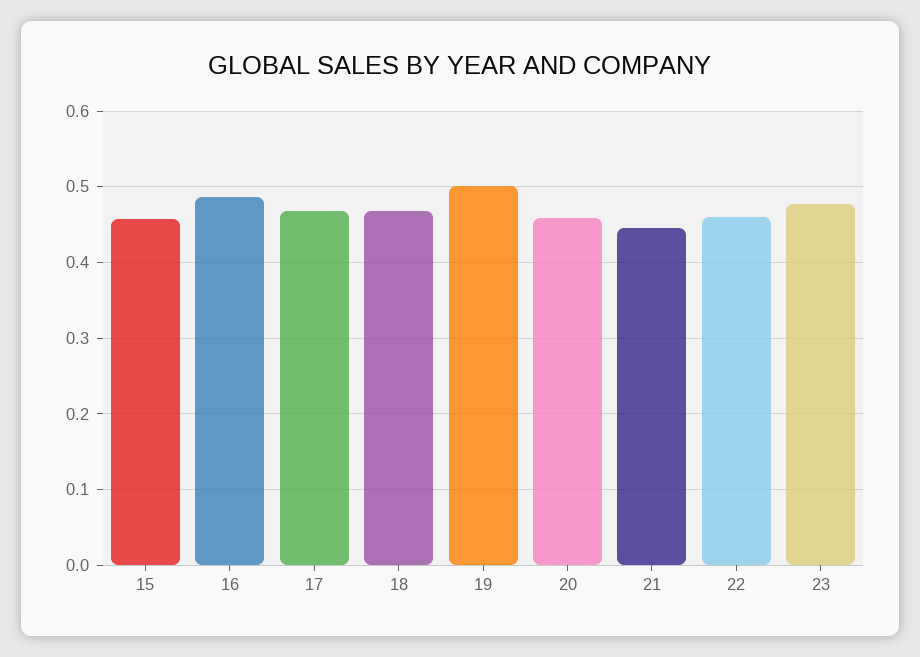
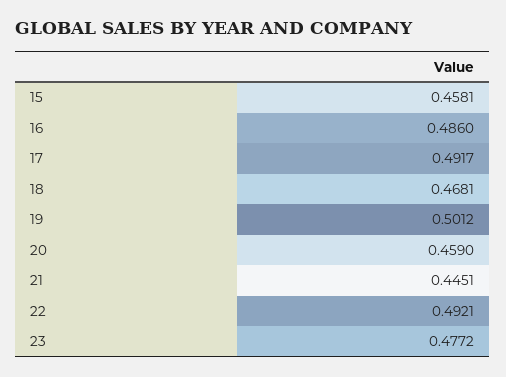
17: 0.47 -> 0.4917
22: 0.46 -> 0.4921

